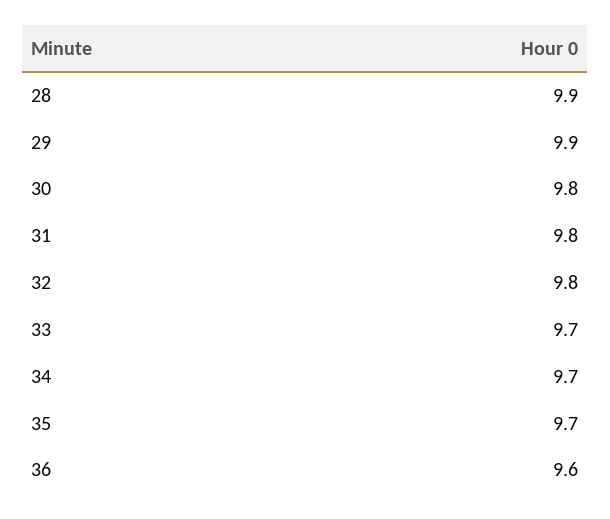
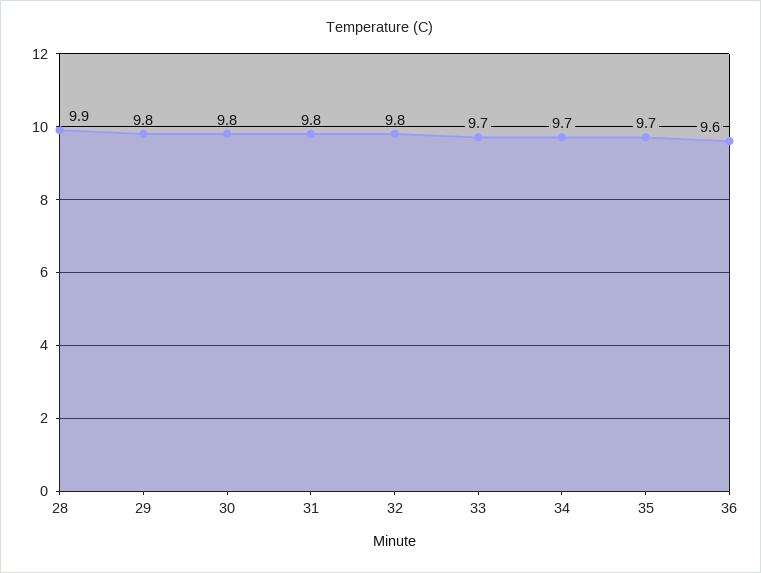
29: 9.9 -> 9.8

